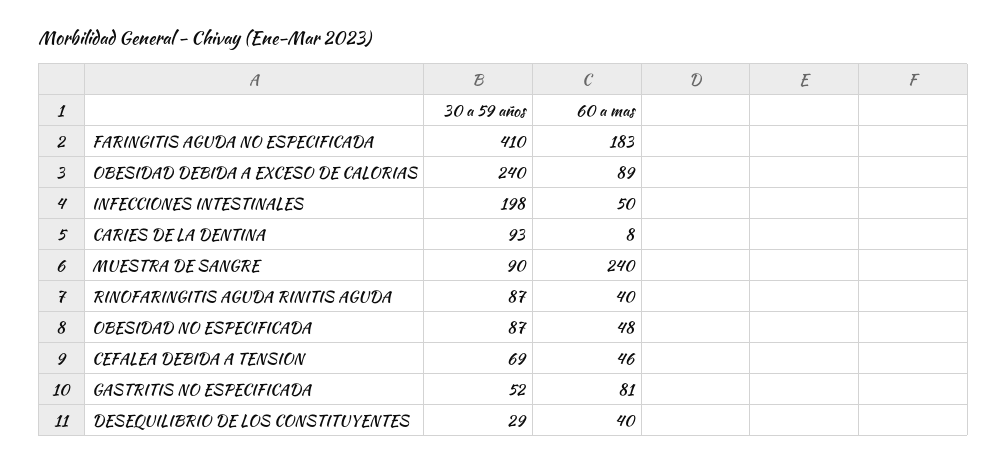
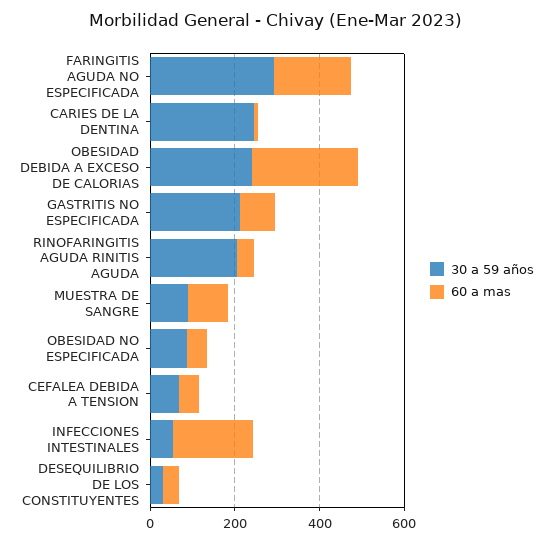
30 a 59 años, FARINGITIS AGUDA NO ESPECIFICADA: 410 -> 300
60 a mas, OBESIDAD DEBIDA A EXCESO DE CALORIAS: 89 -> 250
30 a 59 años, INFECCIONES INTESTINALES: 198 -> 50
60 a mas, INFECCIONES INTESTINALES: 50 -> 200
30 a 59 años, CARIES DE LA DENTINA: 93 -> 250
60 a mas, MUESTRA DE SANGRE: 240 -> 100
30 a 59 años, RINOFARINGITIS AGUDA RINITIS AGUDA: 87 -> 200
30 a 59 años, GASTRITIS NO ESPECIFICADA: 52 -> 200

